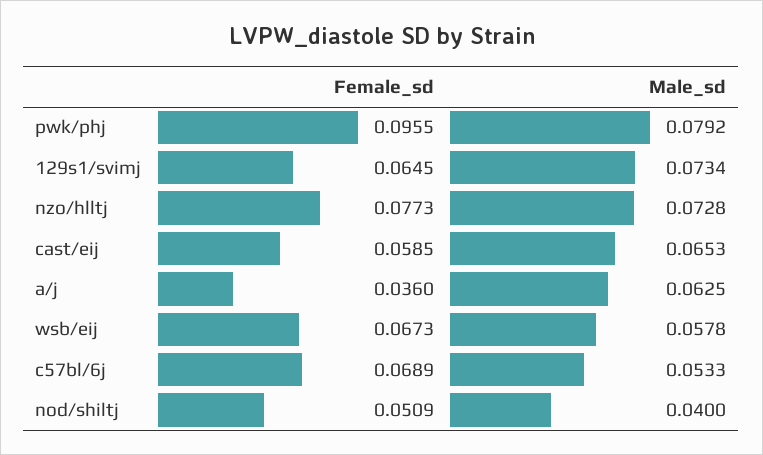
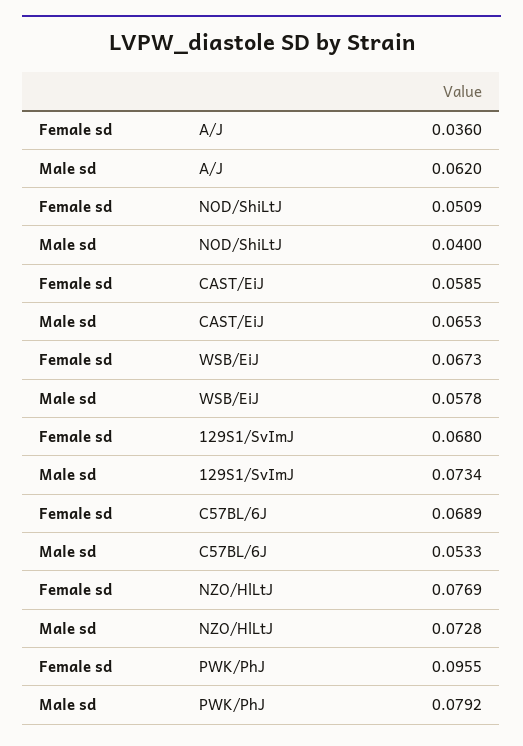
Female_sd, 129s1/svimj: 0.0645 -> 0.068
Female_sd, nzo/hlltj: 0.0773 -> 0.0769
Male_sd, a/j: 0.0625 -> 0.062

